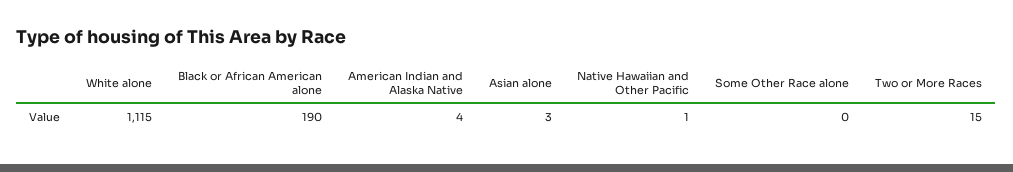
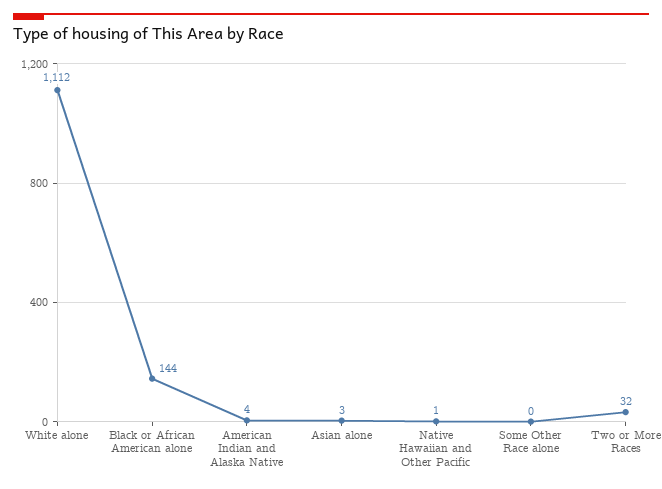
White alone: 1115 -> 1112
Black or African American alone: 190 -> 144
Two or More Races: 15 -> 32

